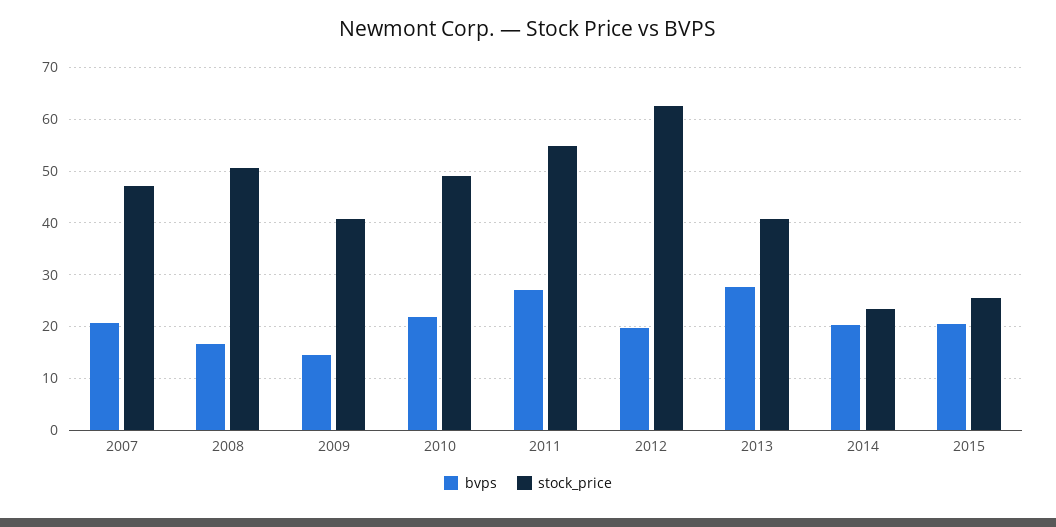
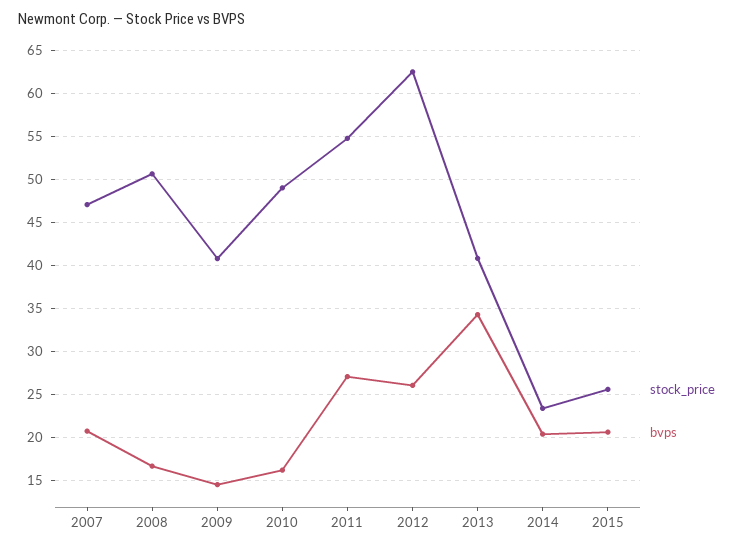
bvps, 2010: 22 -> 16
bvps, 2012: 20 -> 26
bvps, 2013: 28 -> 34

